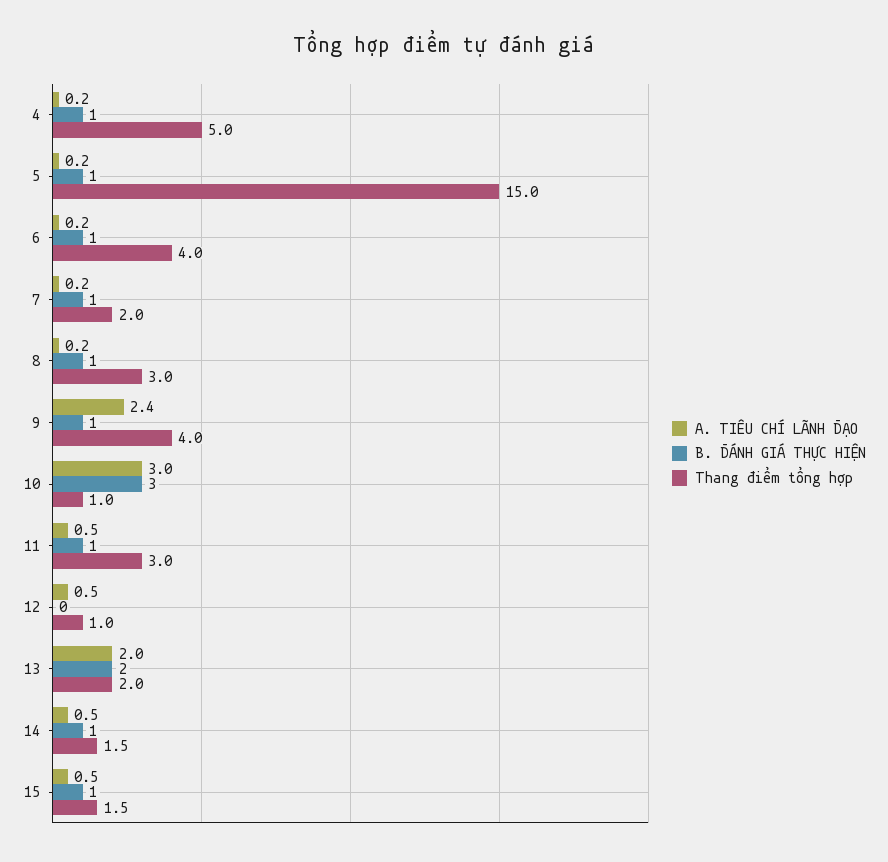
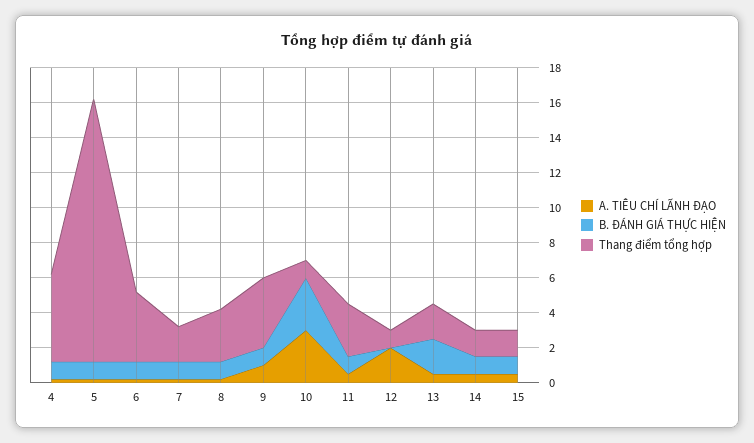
A. TIÊU CHÍ LÃNH ĐẠO, 9: 2.4 -> 1
A. TIÊU CHÍ LÃNH ĐẠO, 12: 0.5 -> 2
A. TIÊU CHÍ LÃNH ĐẠO, 13: 2 -> 0.5

